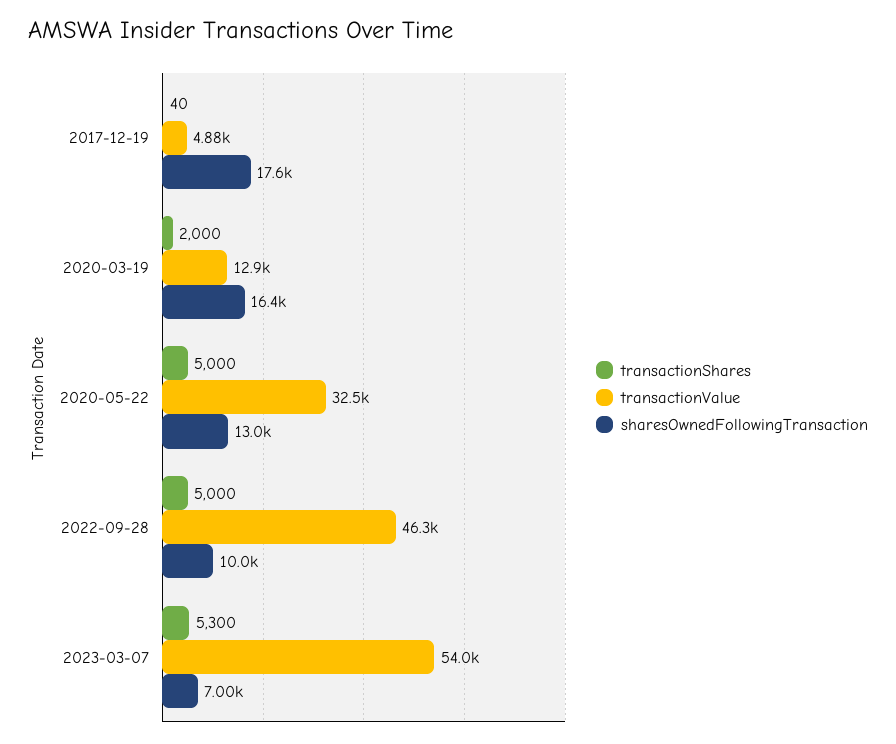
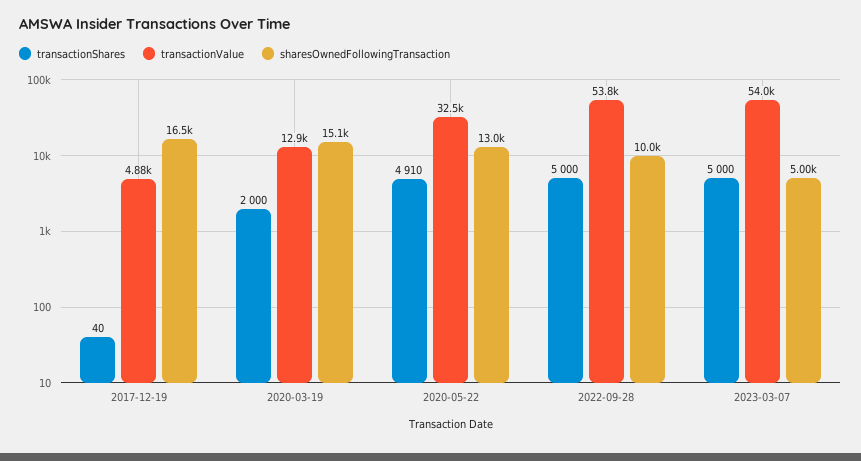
sharesOwnedFollowingTransaction, 2017-12-19: 17600 -> 16500
sharesOwnedFollowingTransaction, 2020-03-19: 16400 -> 15100
transactionShares, 2020-05-22: 5000 -> 4910
transactionValue, 2022-09-28: 46300 -> 53800
transactionShares, 2023-03-07: 5300 -> 5000
sharesOwnedFollowingTransaction, 2023-03-07: 7000 -> 5000

